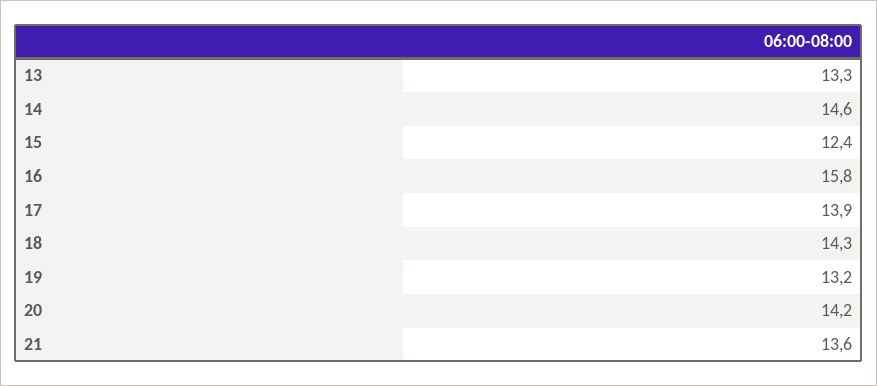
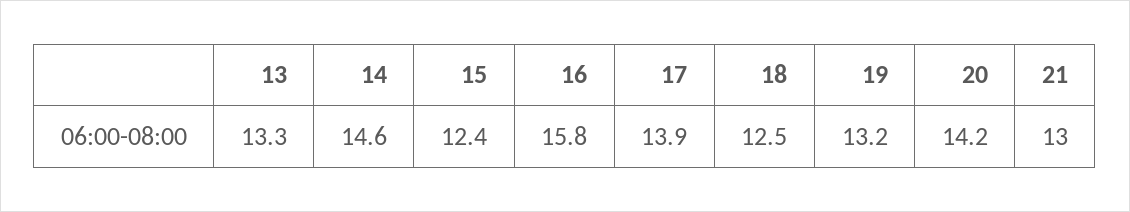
18: 14.3 -> 12.5
21: 13.6 -> 13

